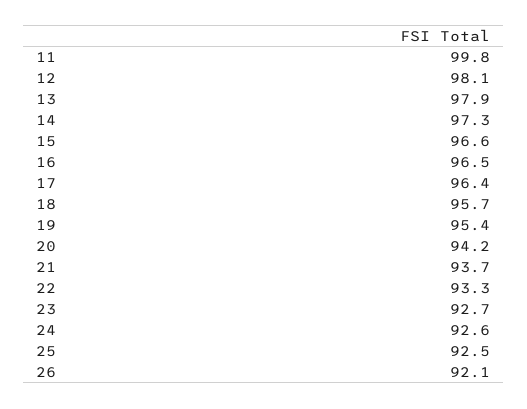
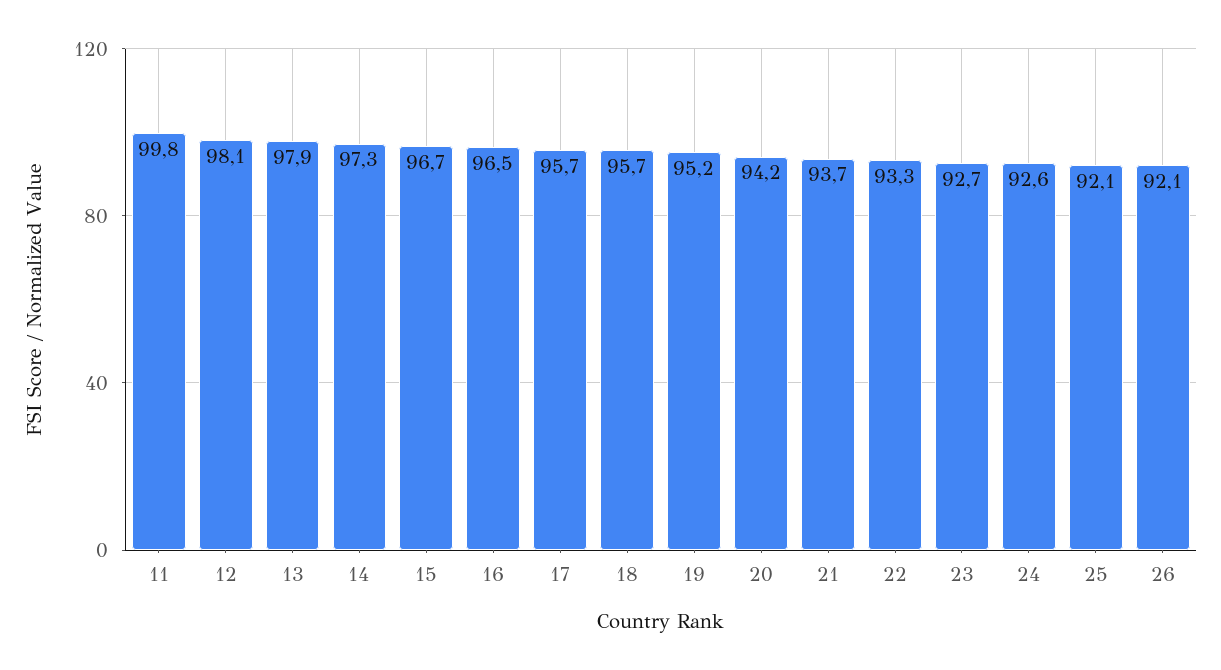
15: 96.6 -> 96.7
17: 96.4 -> 95.7
19: 95.4 -> 95.2
25: 92.5 -> 92.1

